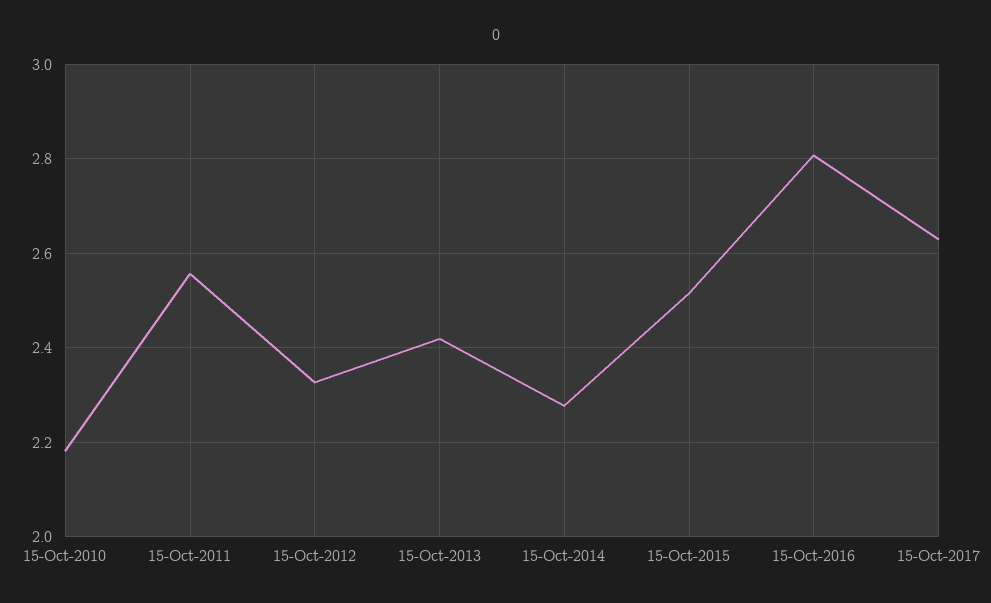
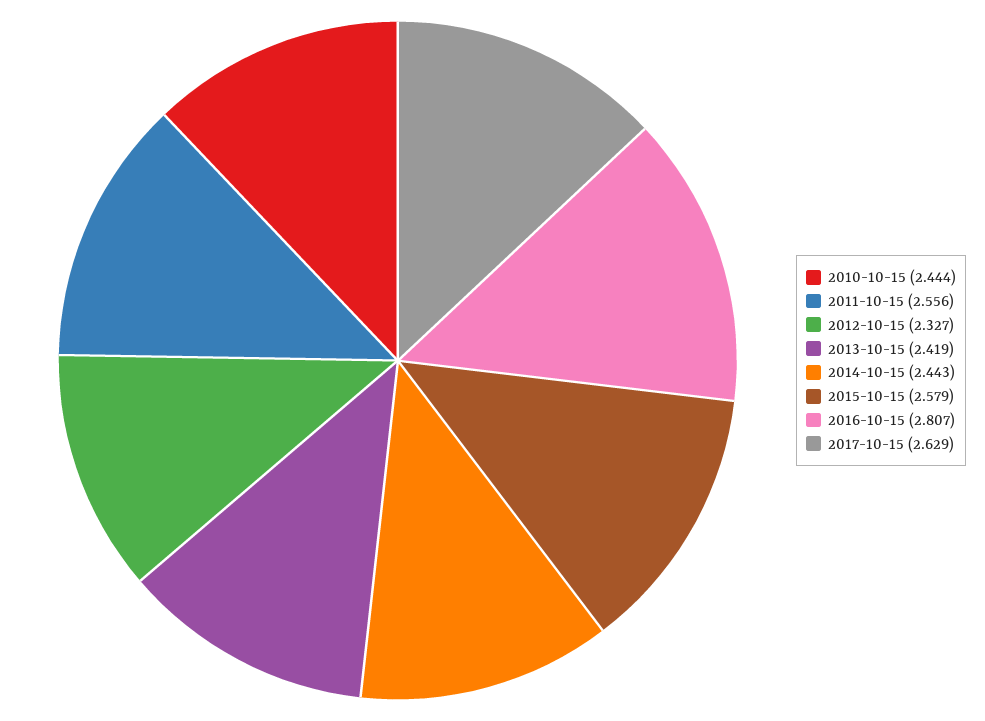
15-Oct-2010: 2.18 -> 2.444
15-Oct-2014: 2.28 -> 2.443
15-Oct-2015: 2.52 -> 2.579

